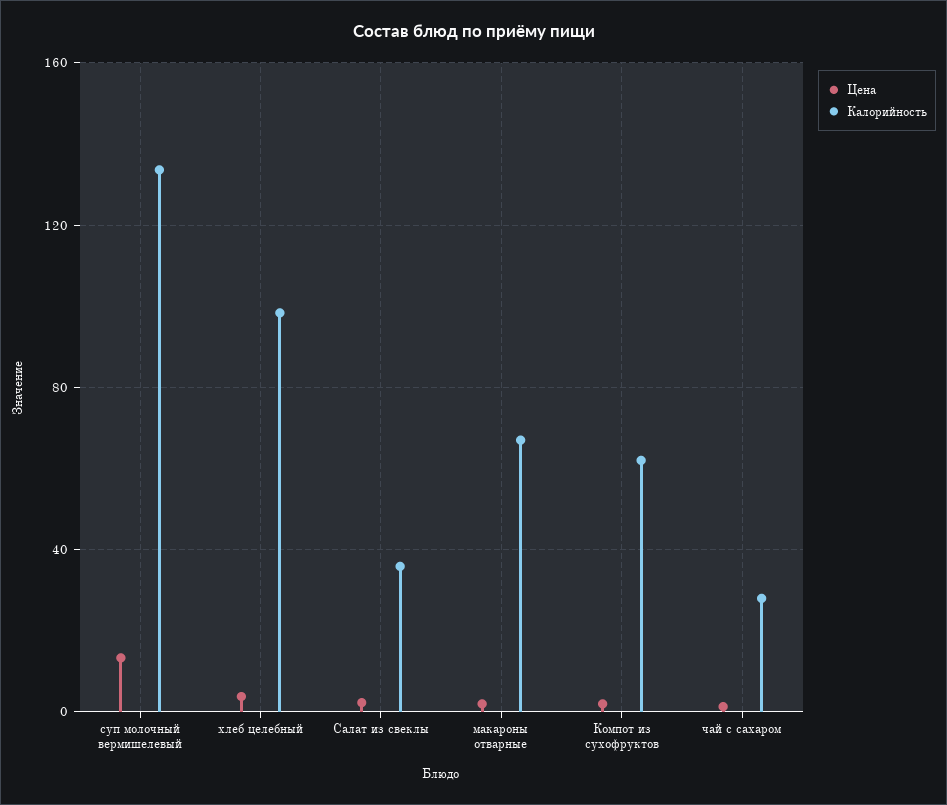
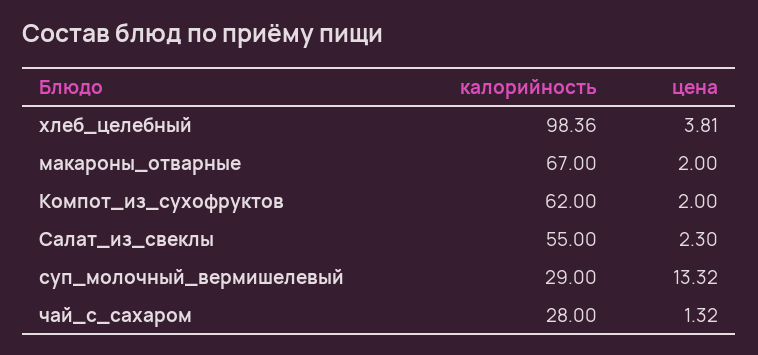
Калорийность, суп молочный вермишелевый: 135 -> 29
Калорийность, Салат из свеклы: 35 -> 55

